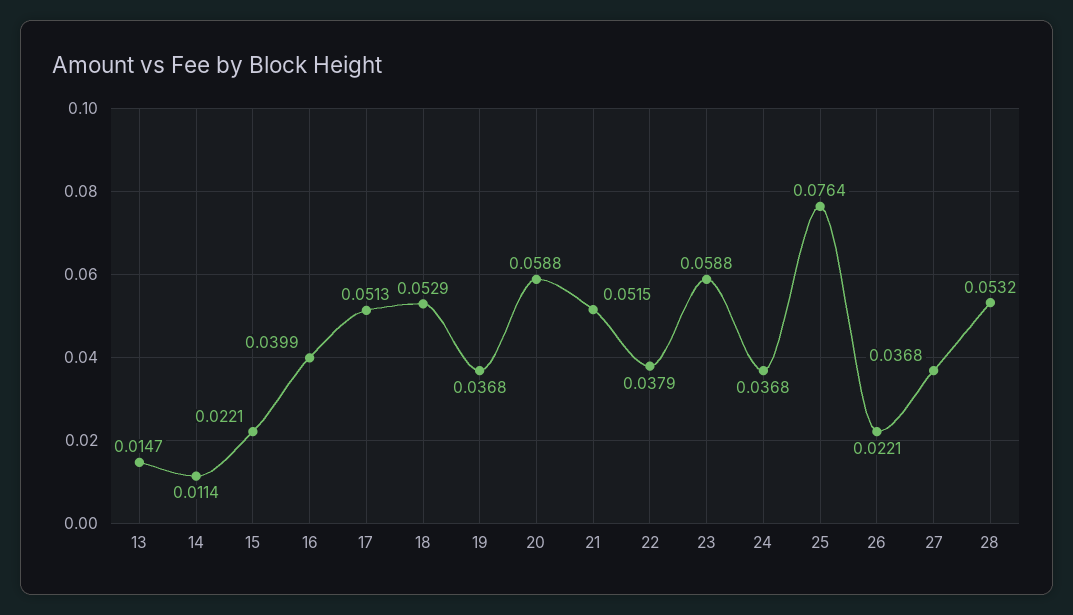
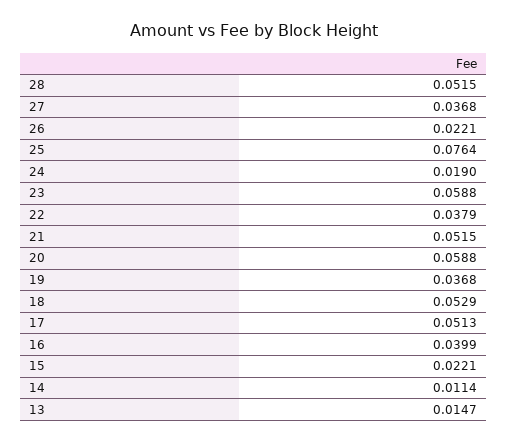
24: 0.0368 -> 0.019
28: 0.0532 -> 0.0515

